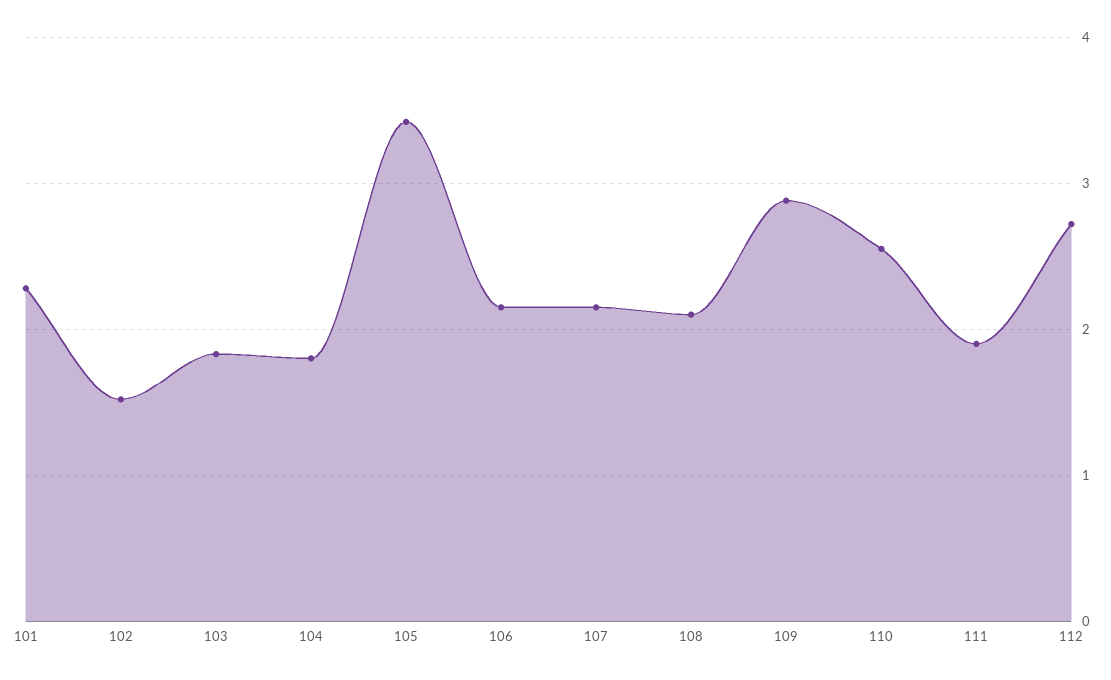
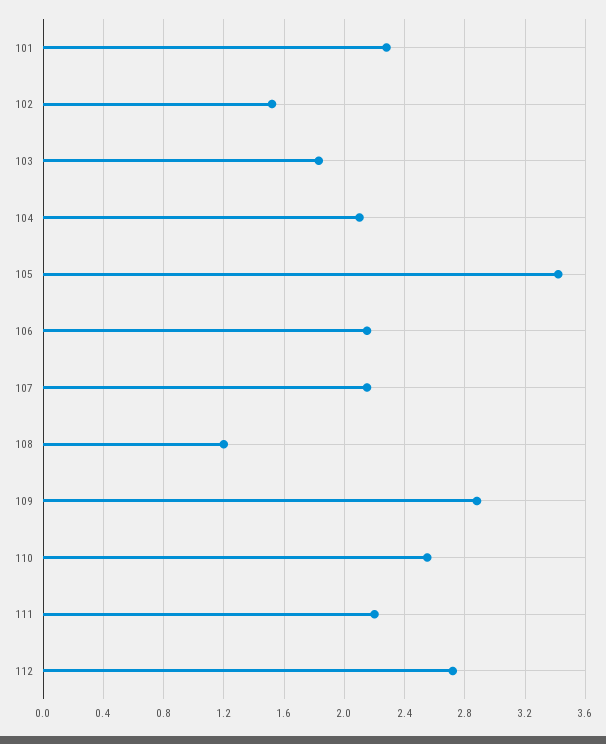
104: 1.8 -> 2.1
108: 2.1 -> 1.2
111: 1.9 -> 2.2

